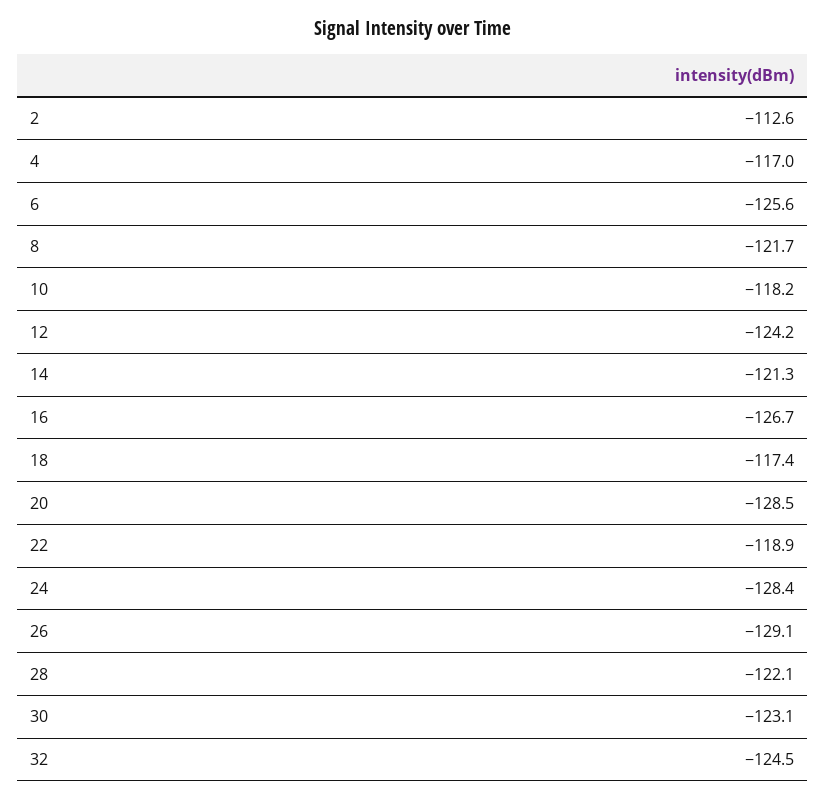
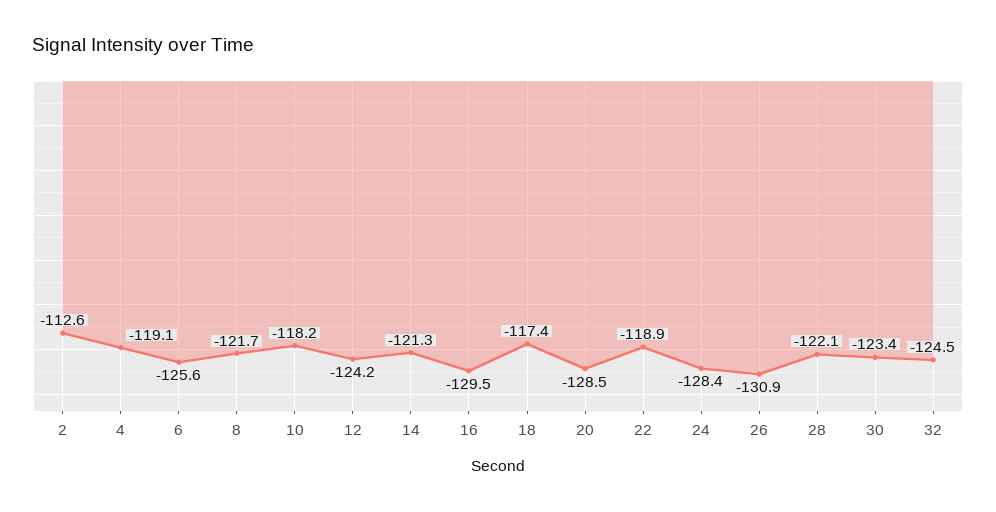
4: -117 -> -119.1
16: -126.7 -> -129.5
26: -129.1 -> -130.9
30: -123.1 -> -123.4

